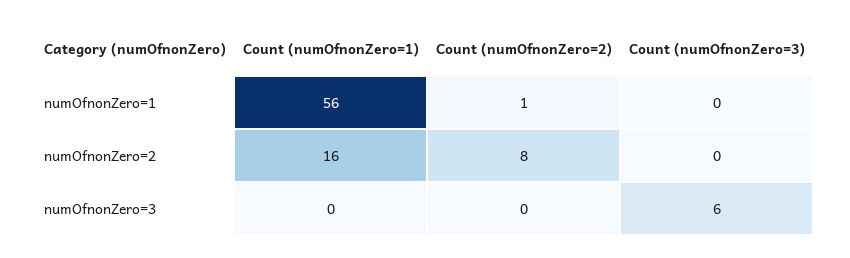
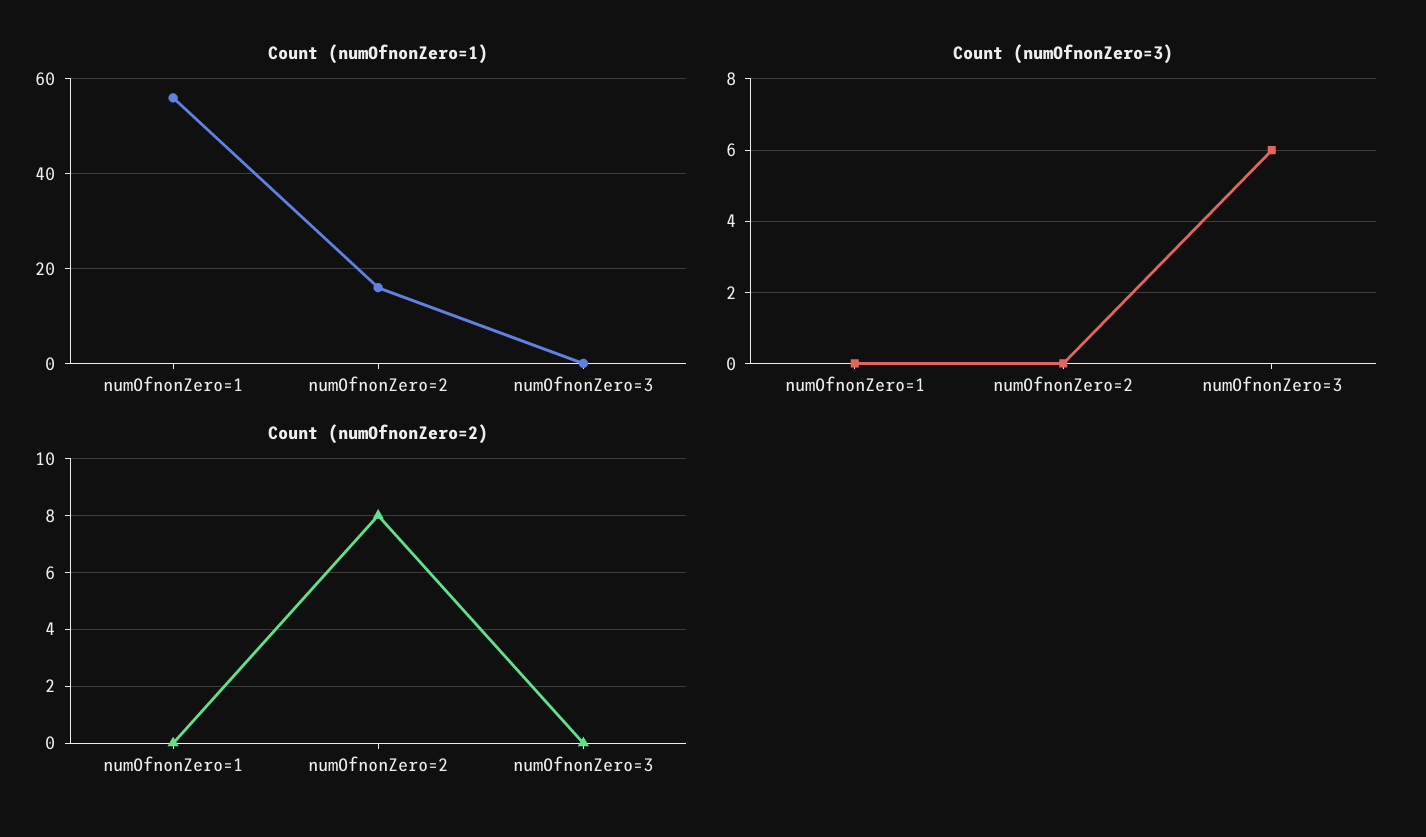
Count (numOfnonZero=2), numOfnonZero=1: 1 -> 0

